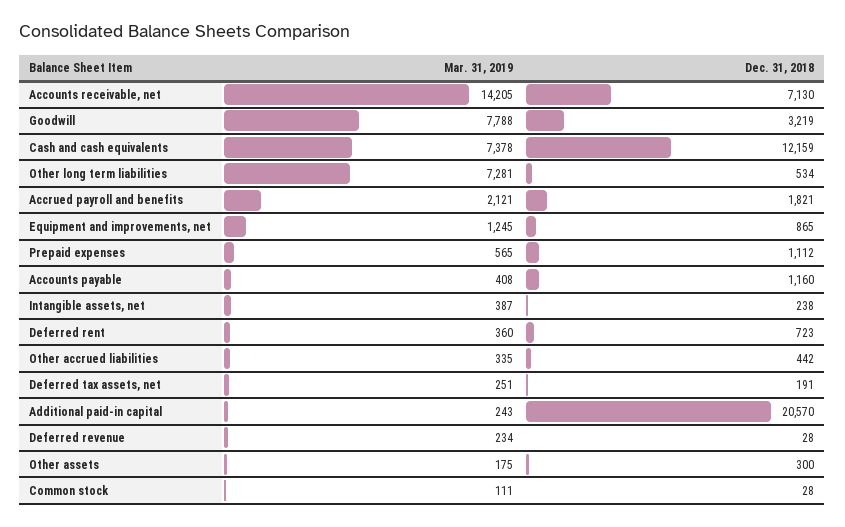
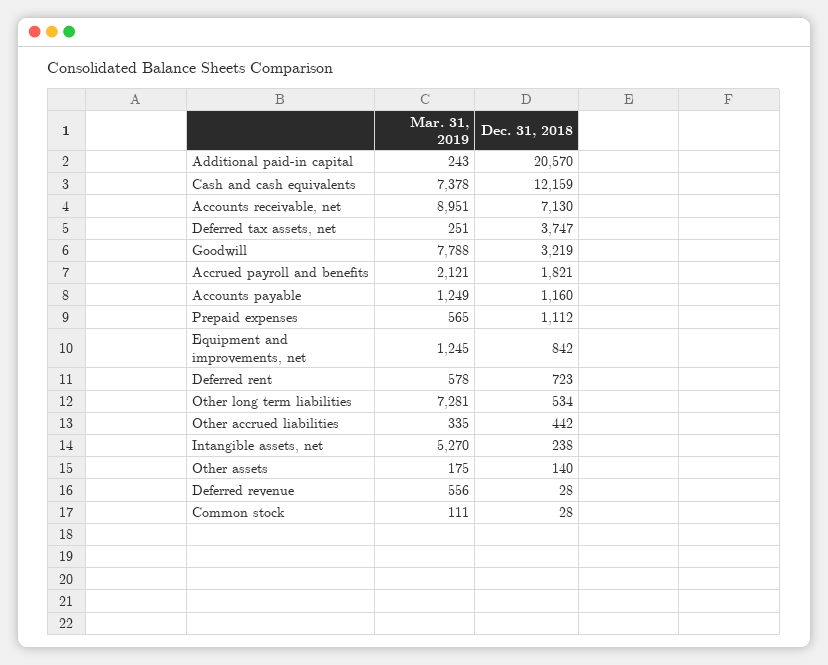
Mar. 31, 2019, Accounts receivable, net: 14205 -> 8951
Dec. 31, 2018, Equipment and improvements, net: 865 -> 842
Mar. 31, 2019, Accounts payable: 408 -> 1249
Mar. 31, 2019, Intangible assets, net: 387 -> 5270
Mar. 31, 2019, Deferred rent: 360 -> 578
Dec. 31, 2018, Deferred tax assets, net: 191 -> 3747
Mar. 31, 2019, Deferred revenue: 234 -> 556
Dec. 31, 2018, Other assets: 300 -> 140

